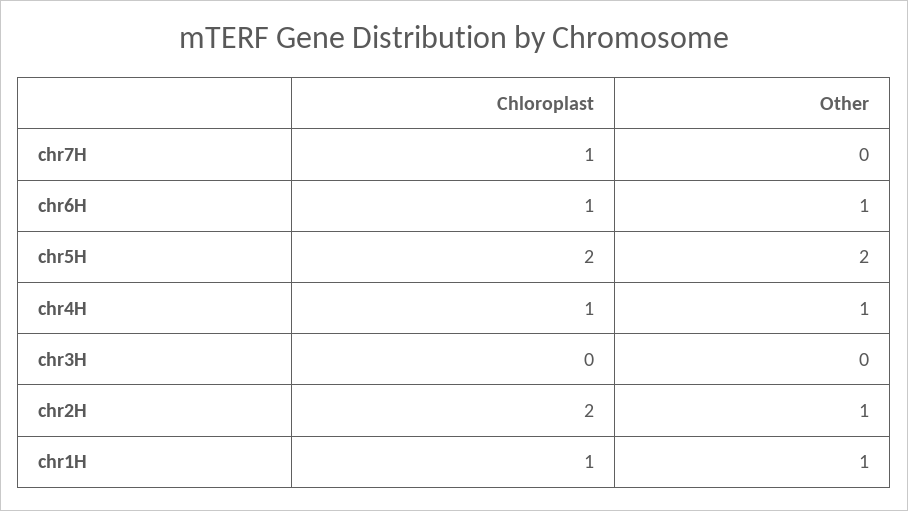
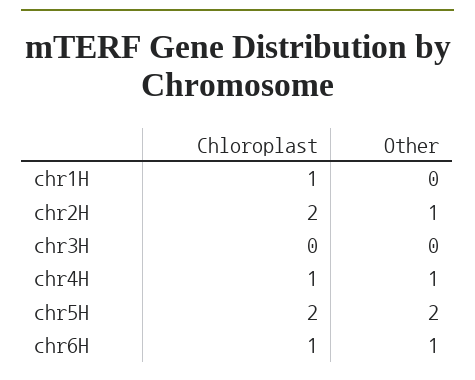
Chloroplast, chr7H: 1 -> none
Other, chr7H: 0 -> none
Other, chr1H: 1 -> 0

